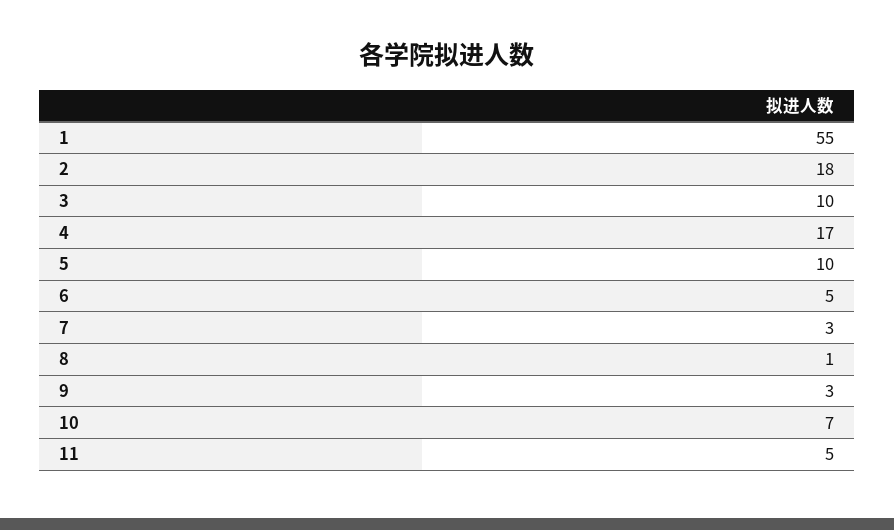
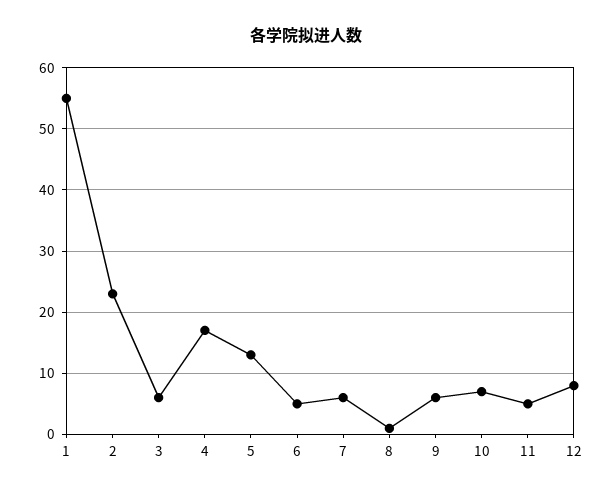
2: 18 -> 23
3: 10 -> 6
5: 10 -> 13
7: 3 -> 6
9: 3 -> 6
12: none -> 8

